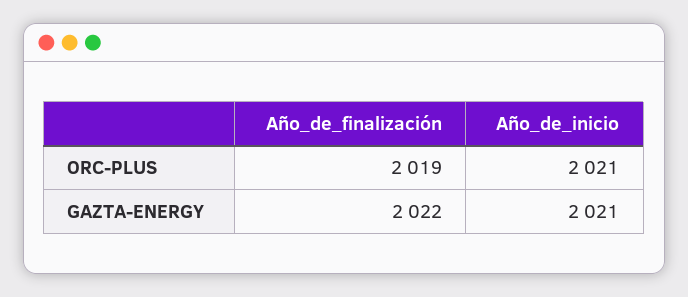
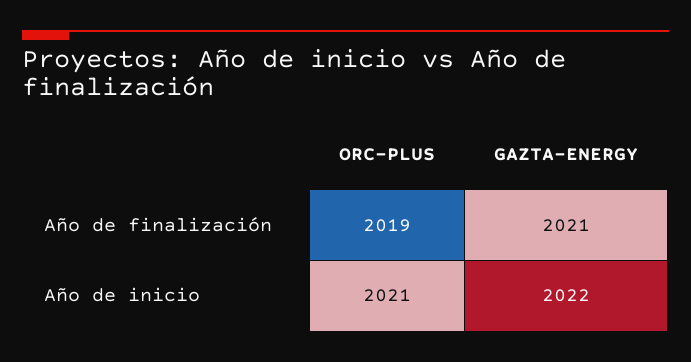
Año_de_finalización, GAZTA-ENERGY: 2022 -> 2021
Año_de_inicio, GAZTA-ENERGY: 2021 -> 2022

